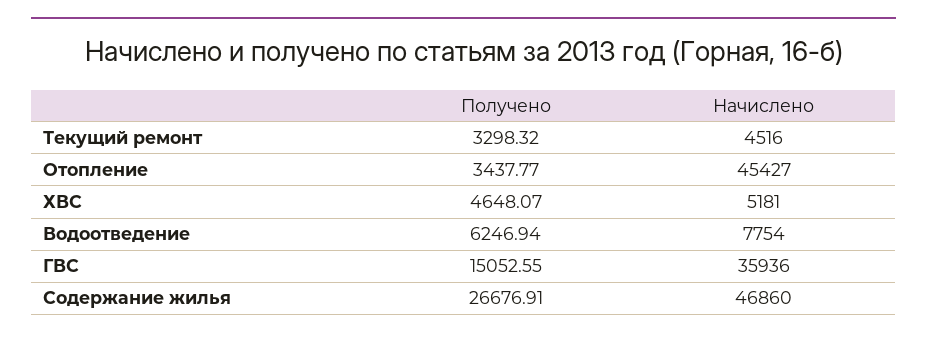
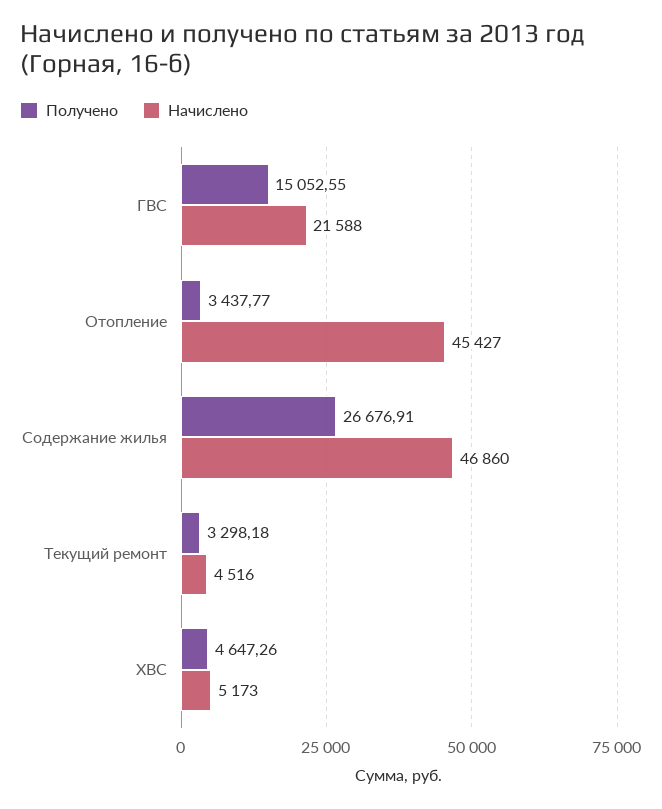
Получено, Текущий ремонт: 3298.32 -> 3298.18
Получено, ХВС: 4648.07 -> 4647.26
Начислено, ХВС: 5181 -> 5173
Получено, Водоотведение: 6246.94 -> none
Начислено, Водоотведение: 7754 -> none
Начислено, ГВС: 35936 -> 21588

